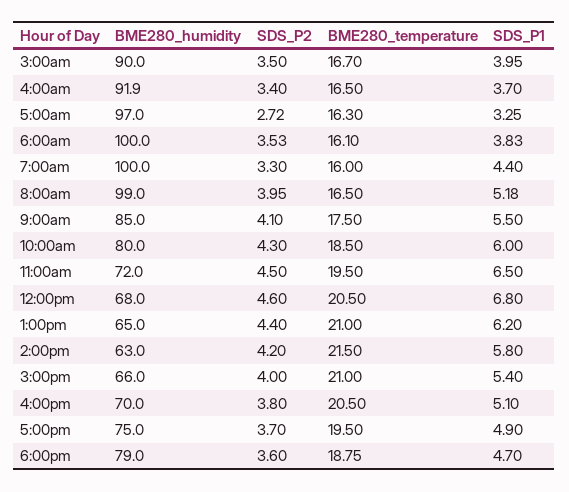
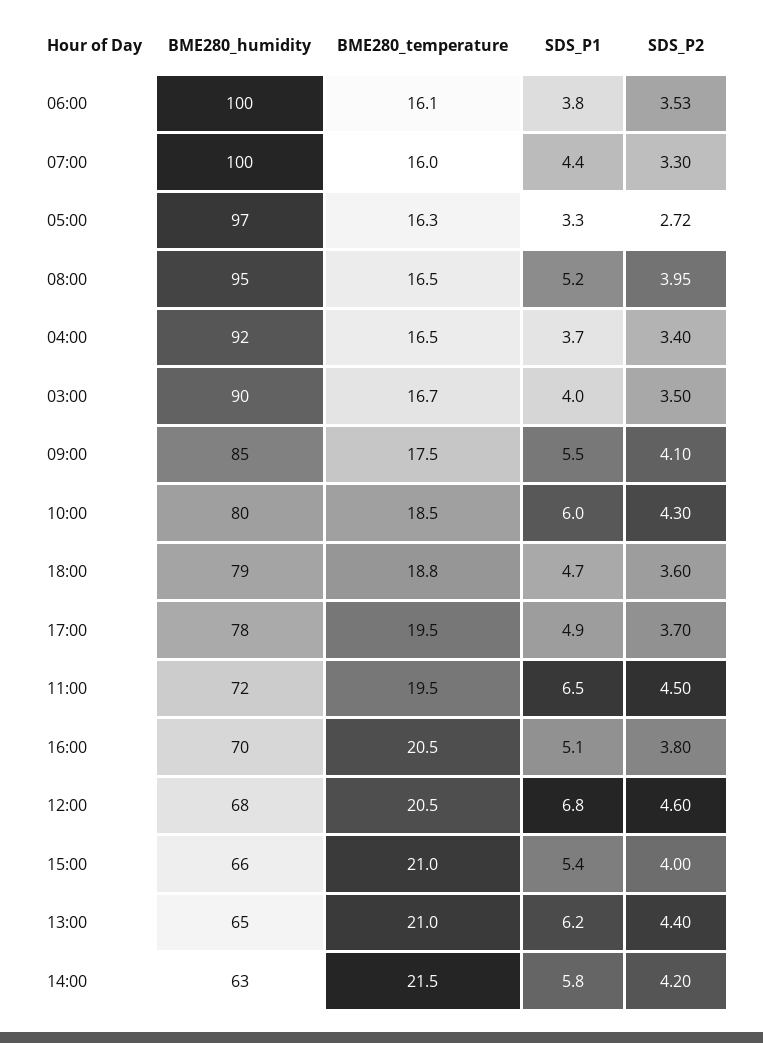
BME280_humidity, 8:00am: 99 -> 95
BME280_humidity, 5:00pm: 75 -> 78

